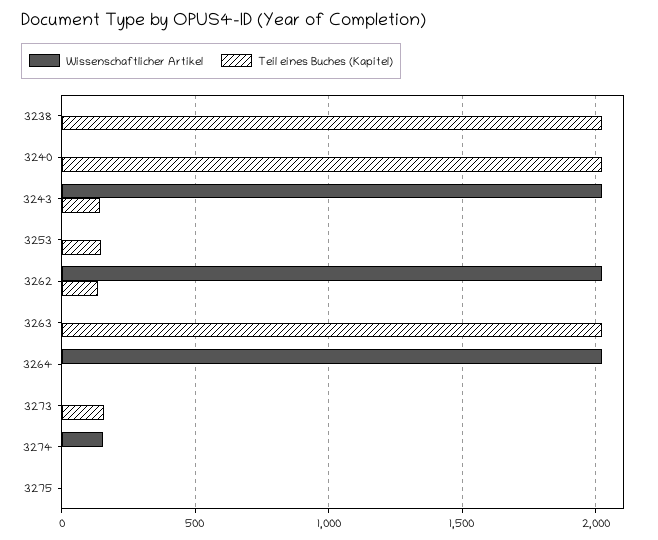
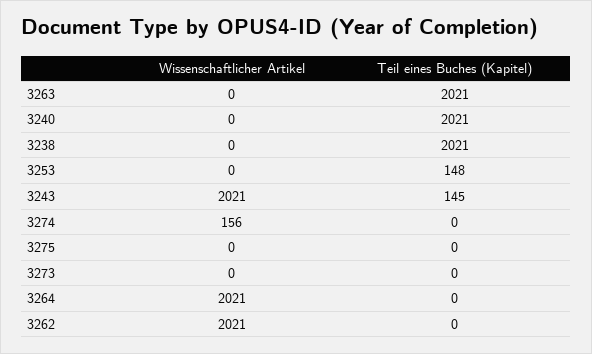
Teil eines Buches (Kapitel), 3262: 150 -> 0
Teil eines Buches (Kapitel), 3273: 150 -> 0

